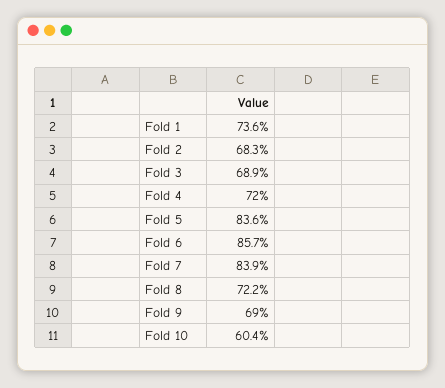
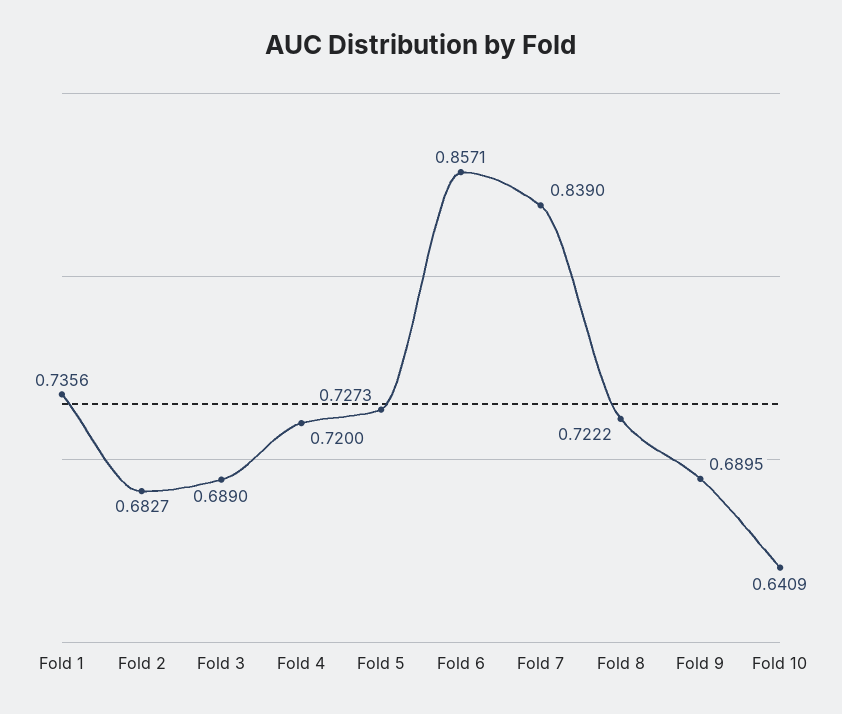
Fold 5: 0.836 -> 0.7273
Fold 10: 0.604 -> 0.6409

